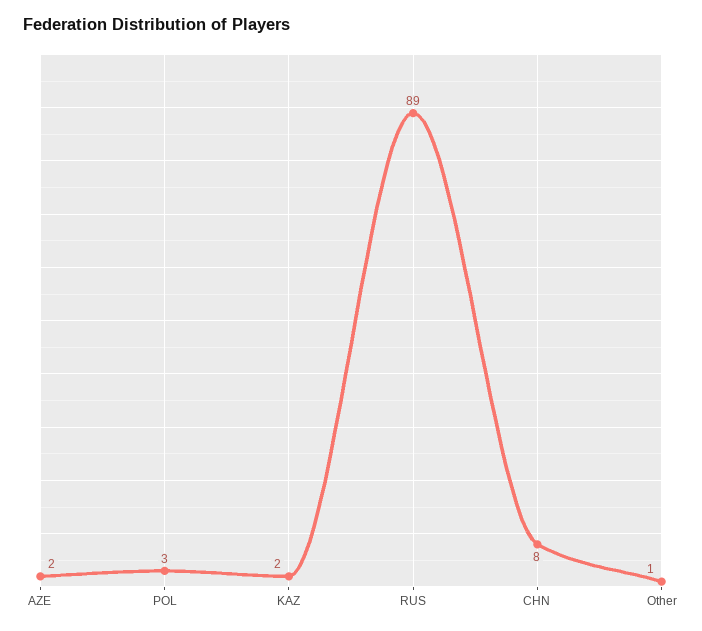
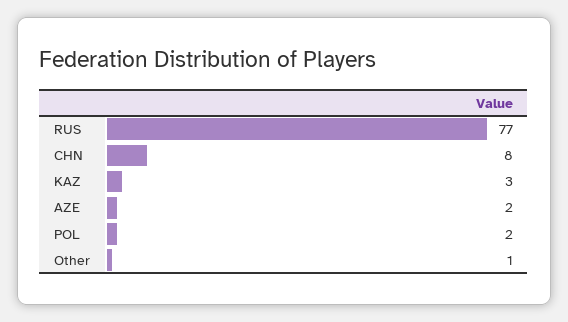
POL: 3 -> 2
KAZ: 2 -> 3
RUS: 89 -> 77

